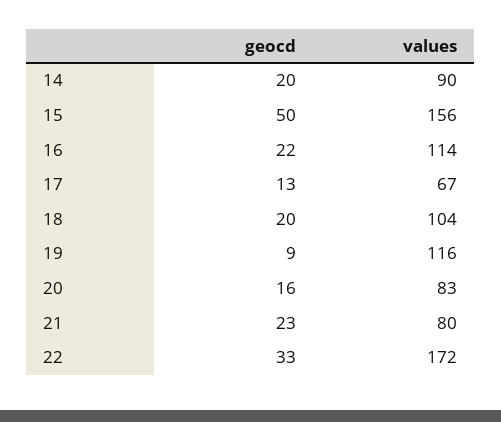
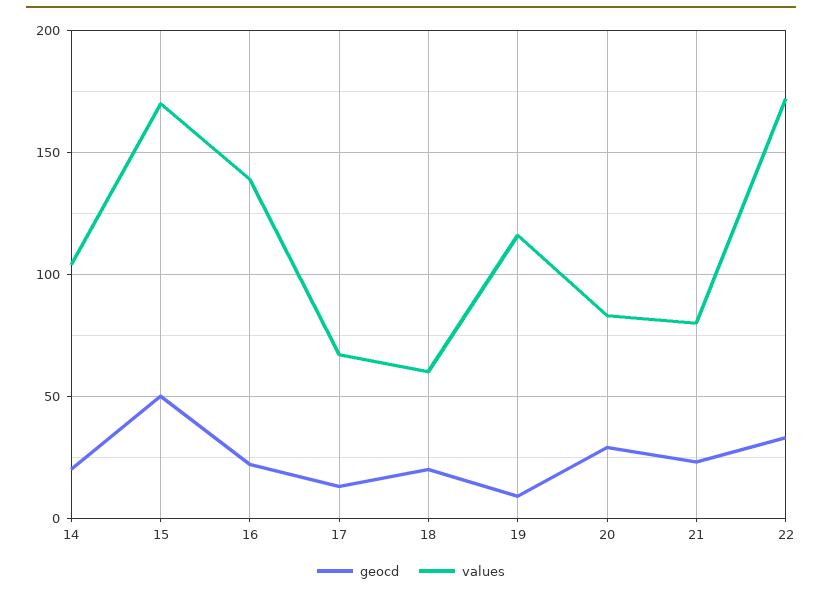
values, 14: 90 -> 105
values, 15: 156 -> 170
values, 16: 114 -> 140
values, 18: 104 -> 60
geocd, 20: 16 -> 30

